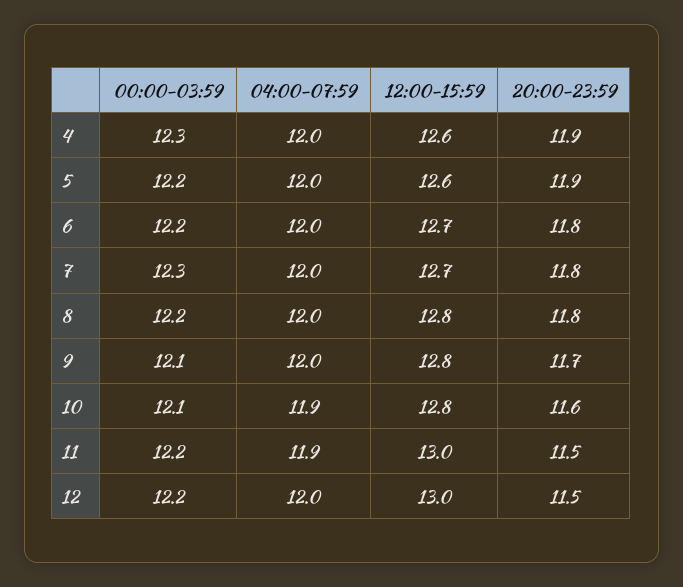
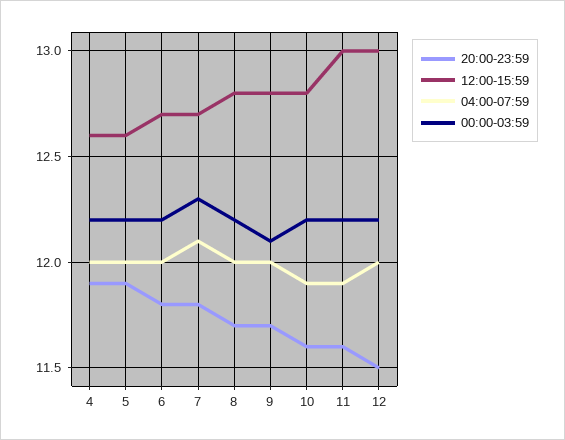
00:00-03:59, 4: 12.3 -> 12.2
04:00-07:59, 7: 12 -> 12.1
20:00-23:59, 8: 11.8 -> 11.7
00:00-03:59, 10: 12.1 -> 12.2
20:00-23:59, 11: 11.5 -> 11.6

